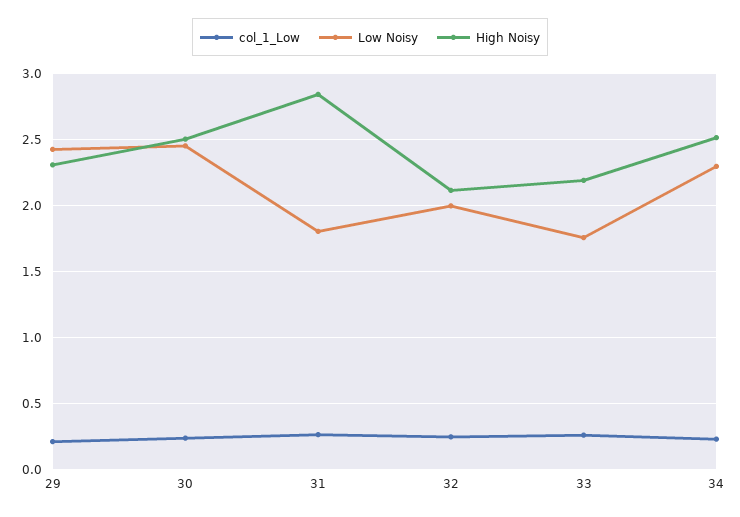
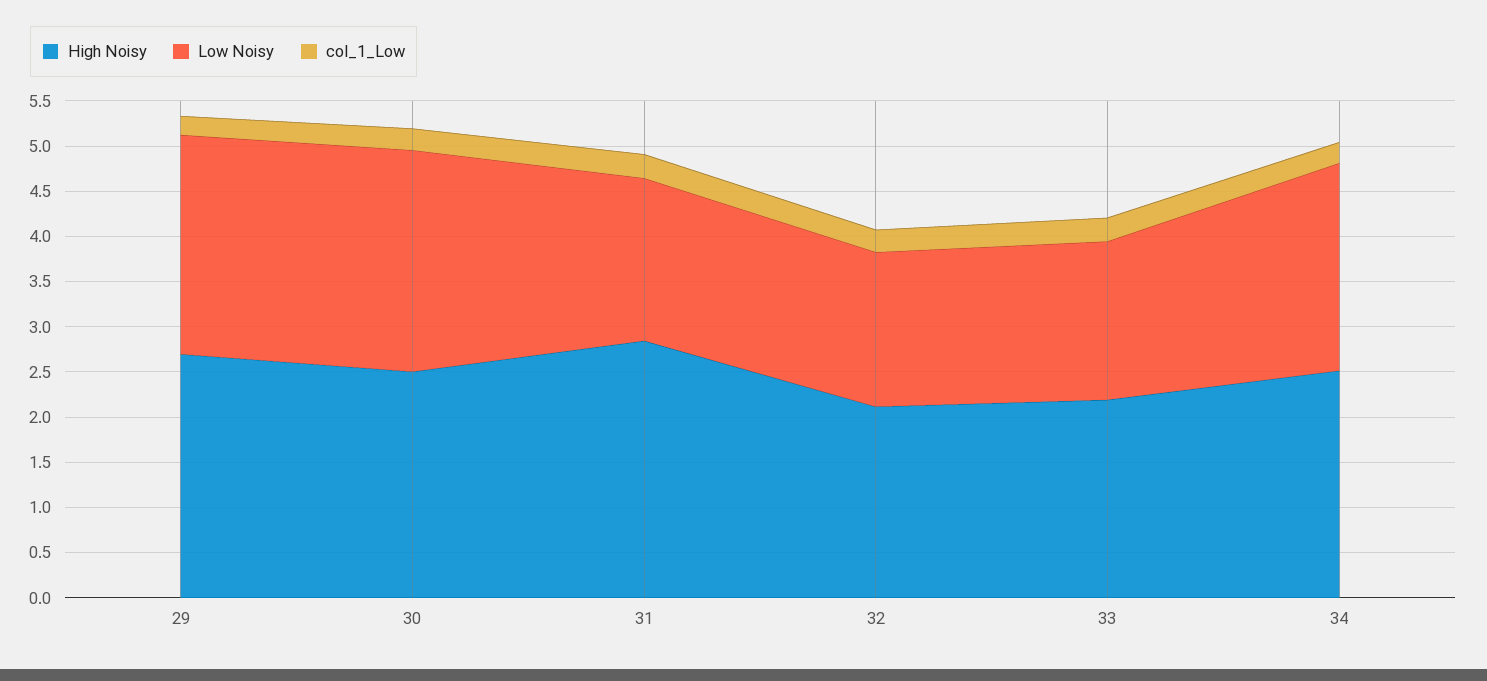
High Noisy, 29: 2.3 -> 2.7
Low Noisy, 32: 2 -> 1.7

